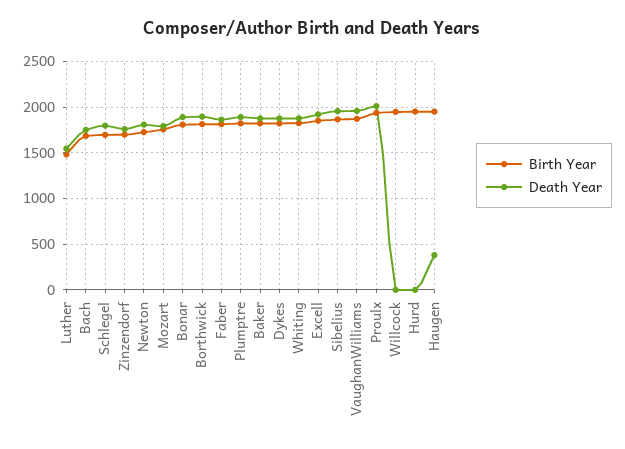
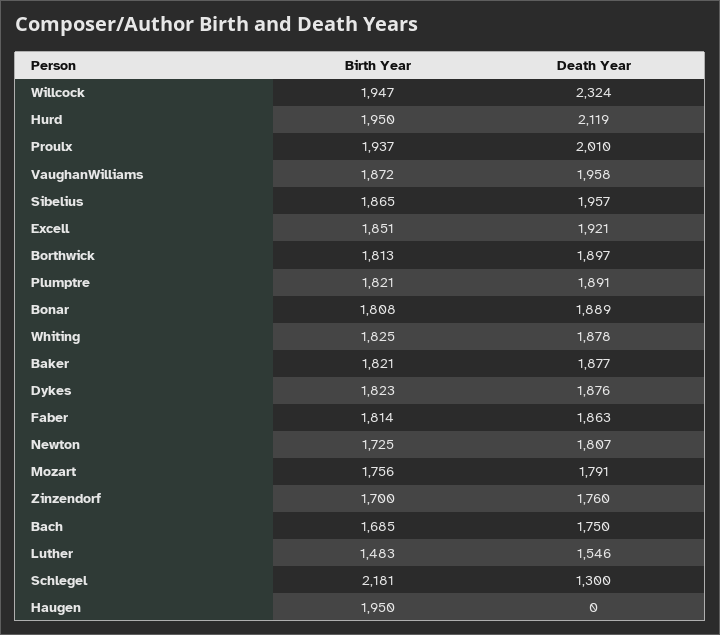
Birth Year, Schlegel: 1700 -> 2181
Death Year, Schlegel: 1800 -> 1300
Death Year, Willcock: 0 -> 2324
Death Year, Hurd: 0 -> 2119
Death Year, Haugen: 400 -> 0

